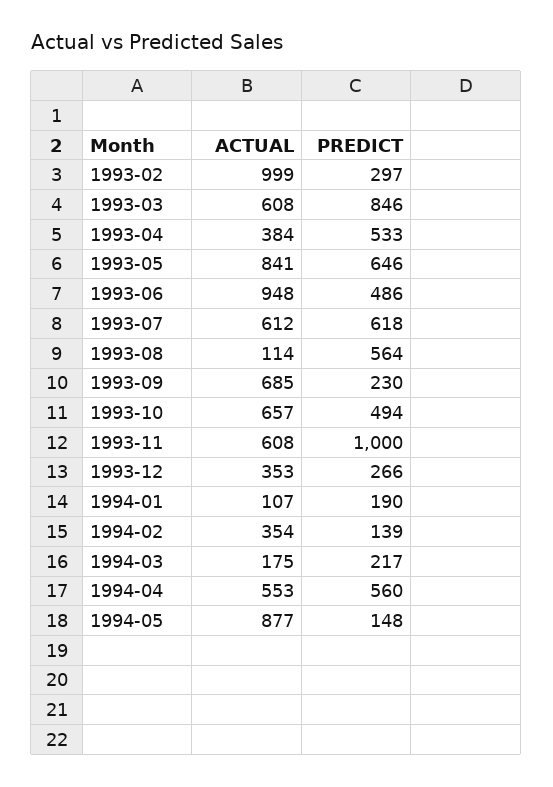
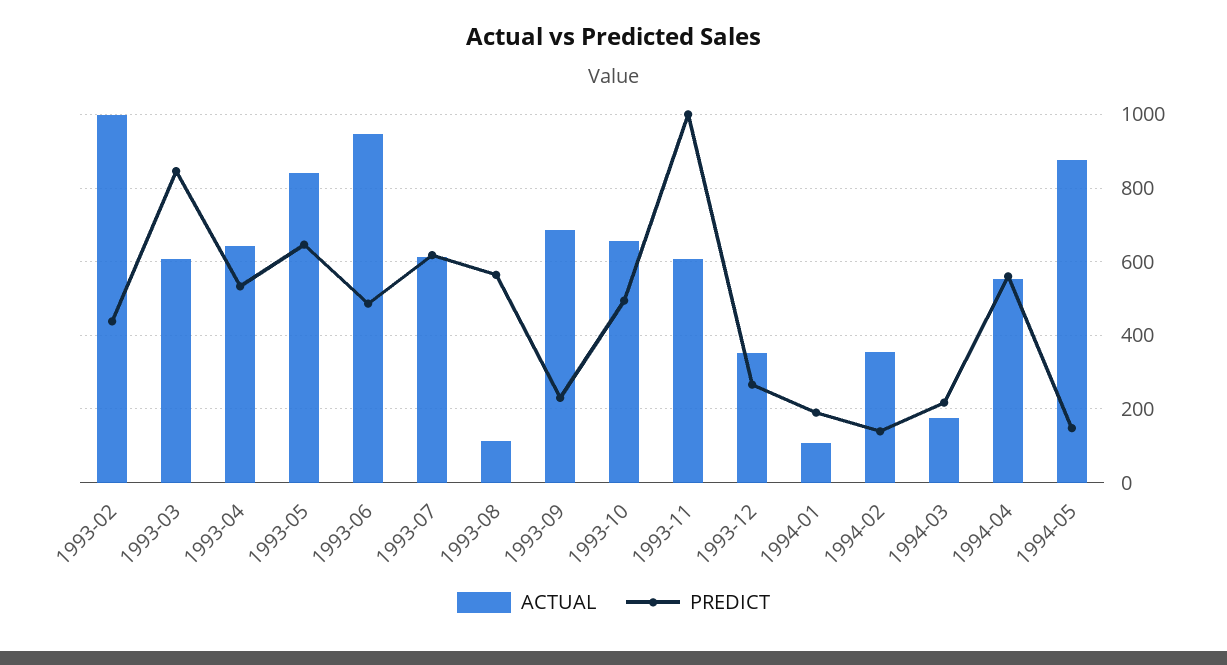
PREDICT, 1993-02: 297 -> 440
ACTUAL, 1993-04: 384 -> 640

